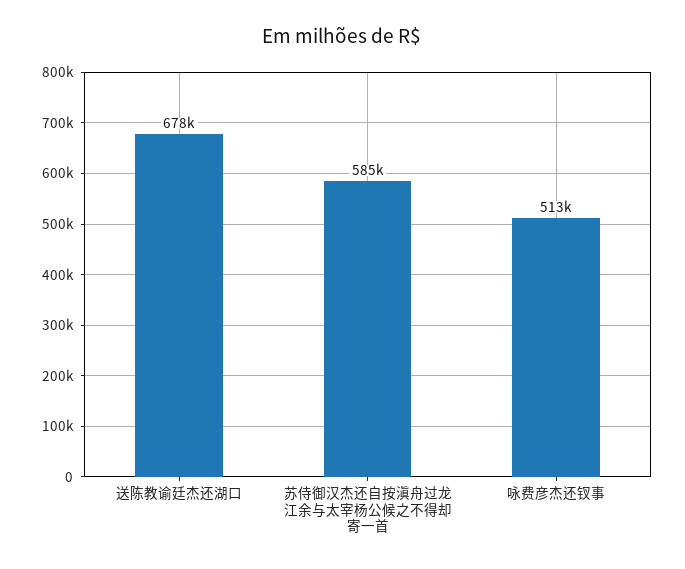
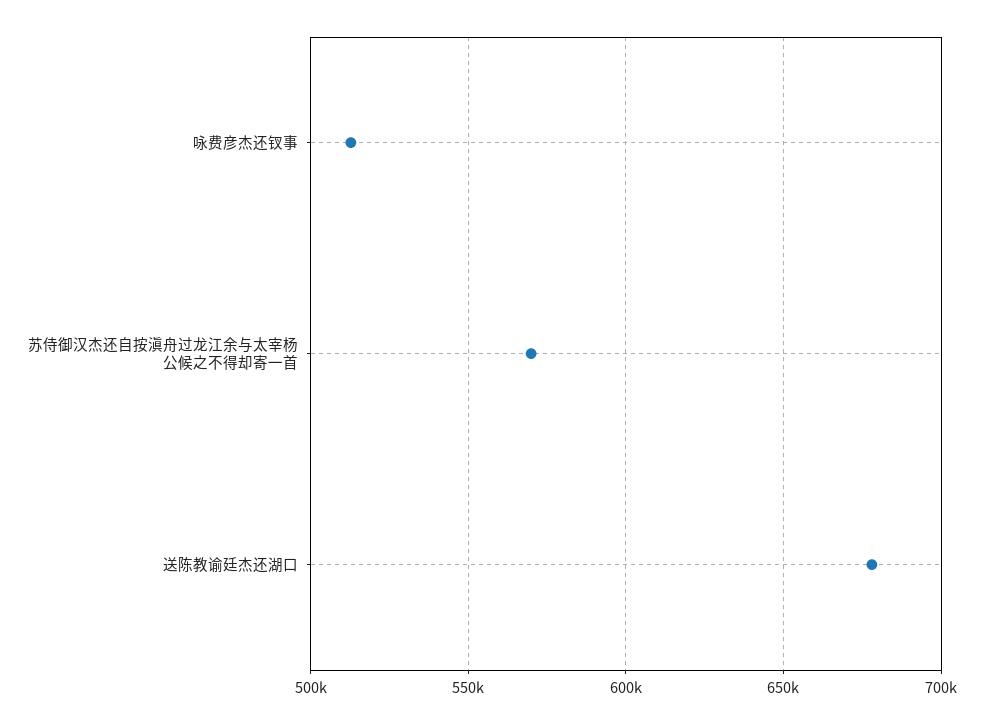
苏侍御汉杰还自按滇舟过龙江余与太宰杨公候之不得却寄一首: 585000 -> 570000

